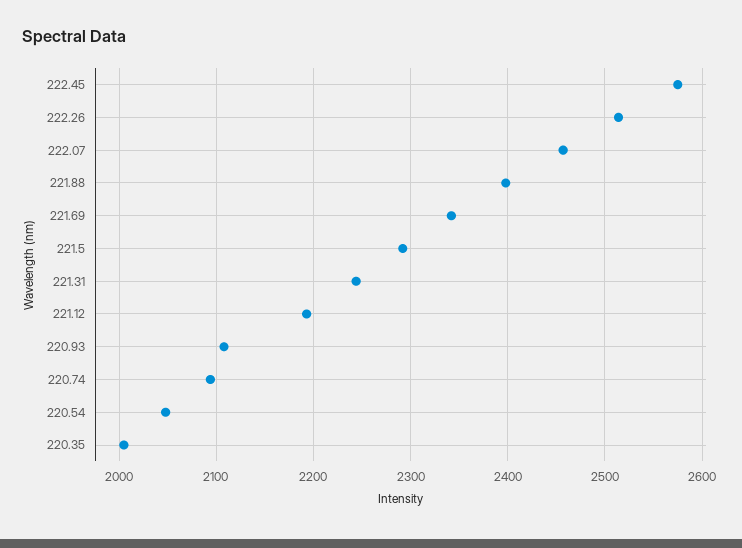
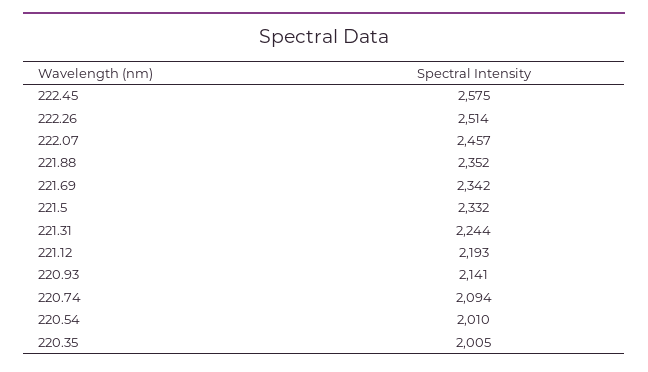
221.88: 2400 -> 2352
221.5: 2290 -> 2332
220.93: 2110 -> 2141
220.54: 2050 -> 2010

